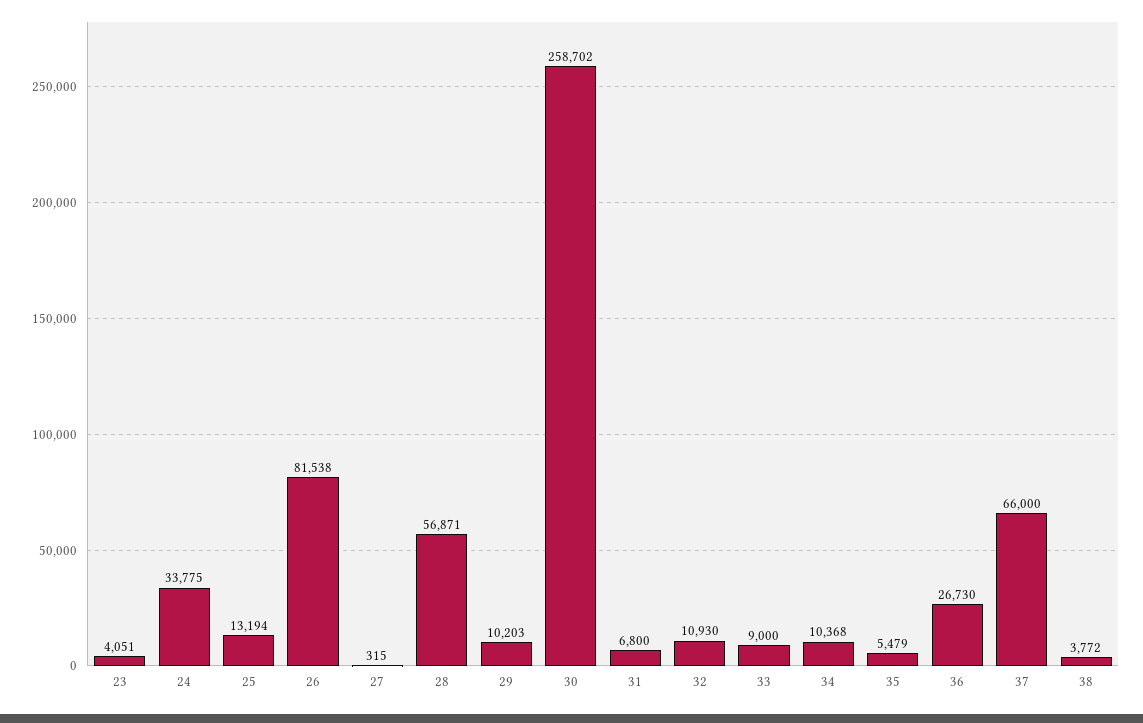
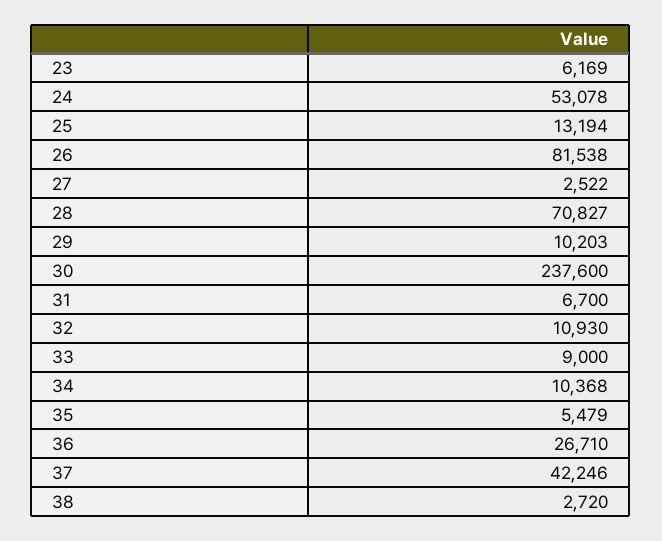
23: 4051 -> 6169
24: 33775 -> 53078
27: 315 -> 2522
28: 56871 -> 70827
30: 258702 -> 237600
31: 6800 -> 6700
36: 26730 -> 26710
37: 66000 -> 42246
38: 3772 -> 2720

